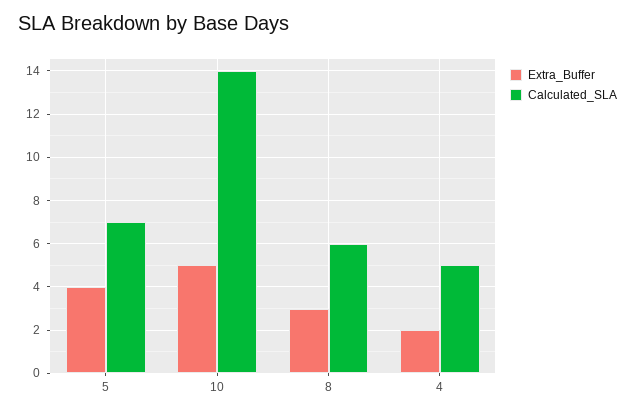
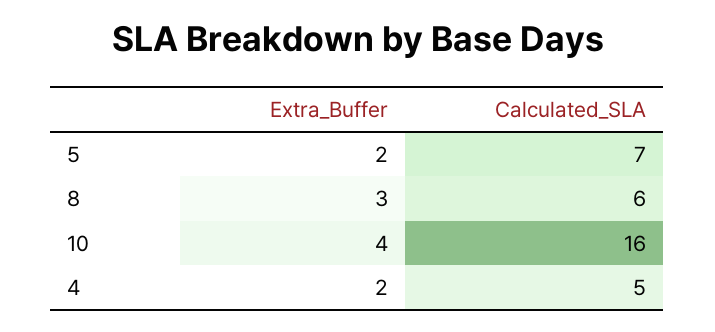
Extra_Buffer, 5: 4 -> 2
Extra_Buffer, 10: 5 -> 4
Calculated_SLA, 10: 14 -> 16

